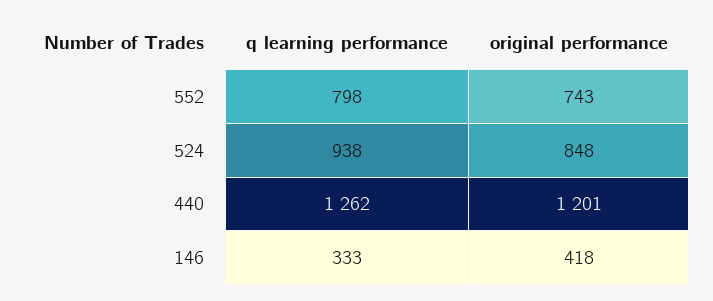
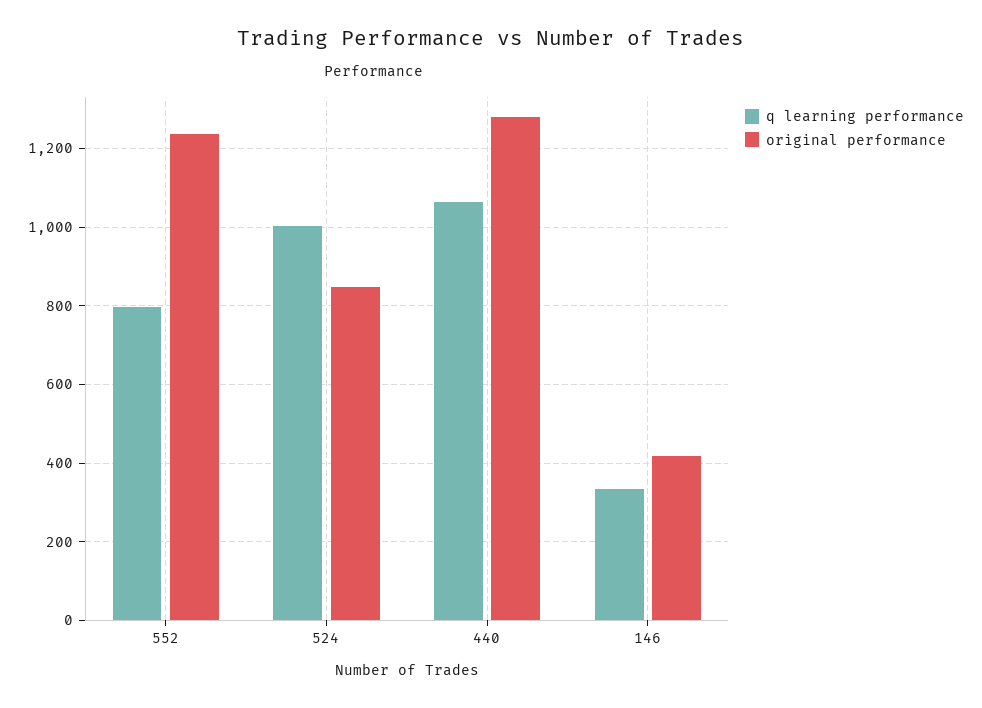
original performance, 552: 743 -> 1240
q learning performance, 524: 938 -> 1000
q learning performance, 440: 1262 -> 1060
original performance, 440: 1201 -> 1280

